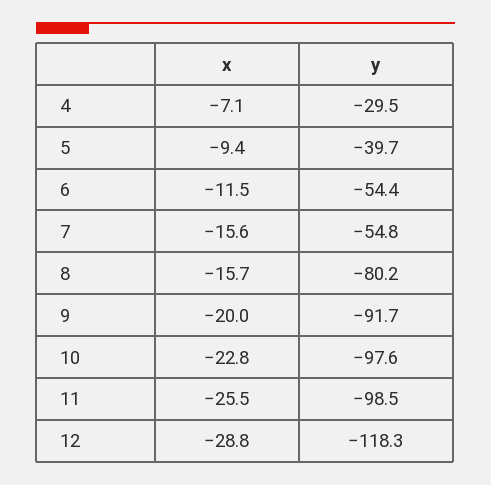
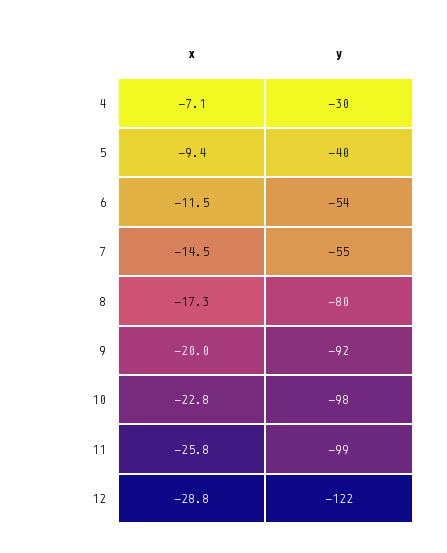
x, 7: -15.6 -> -14.5
x, 8: -15.7 -> -17.3
x, 11: -25.5 -> -25.8
y, 12: -118.3 -> -122

